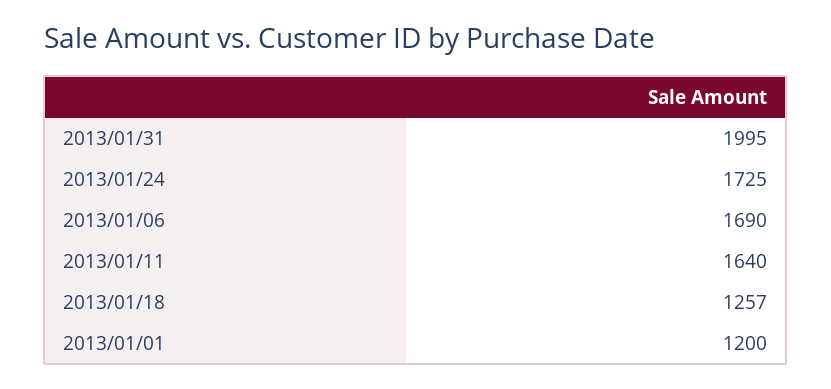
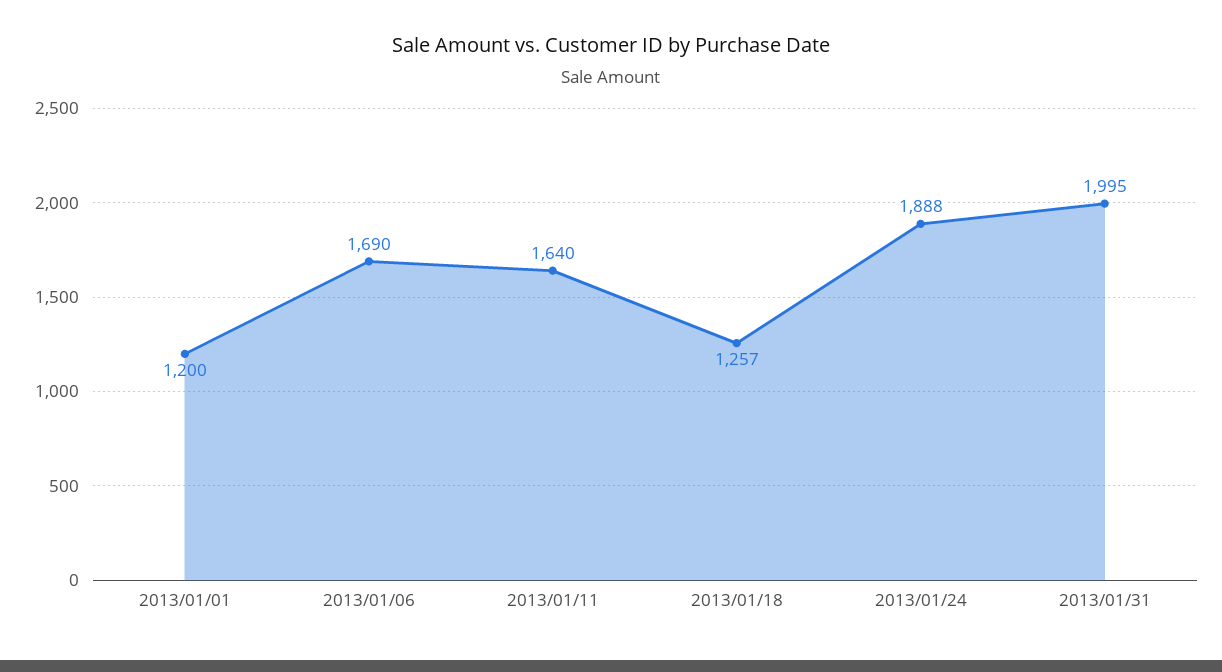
2013/01/24: 1725 -> 1888

